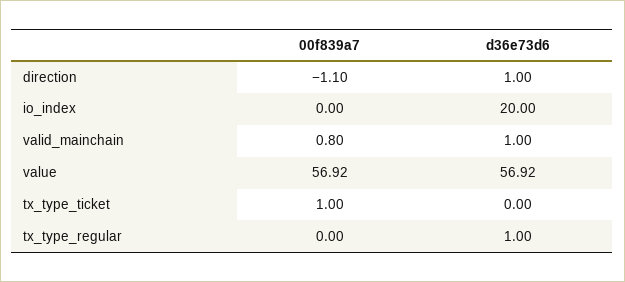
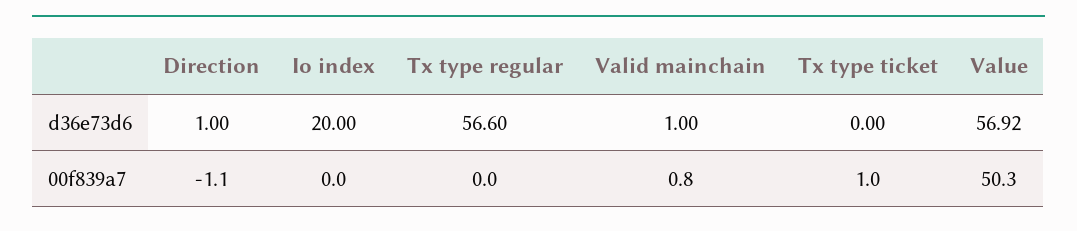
00f839a7, value: 56.92 -> 50.3
d36e73d6, tx_type_regular: 1 -> 56.6

